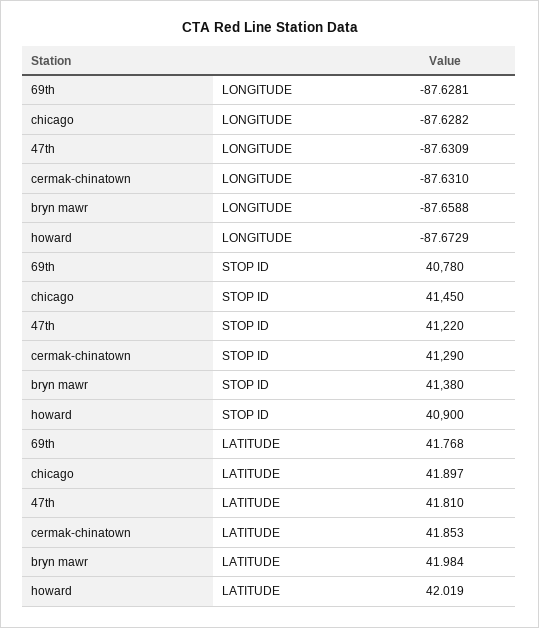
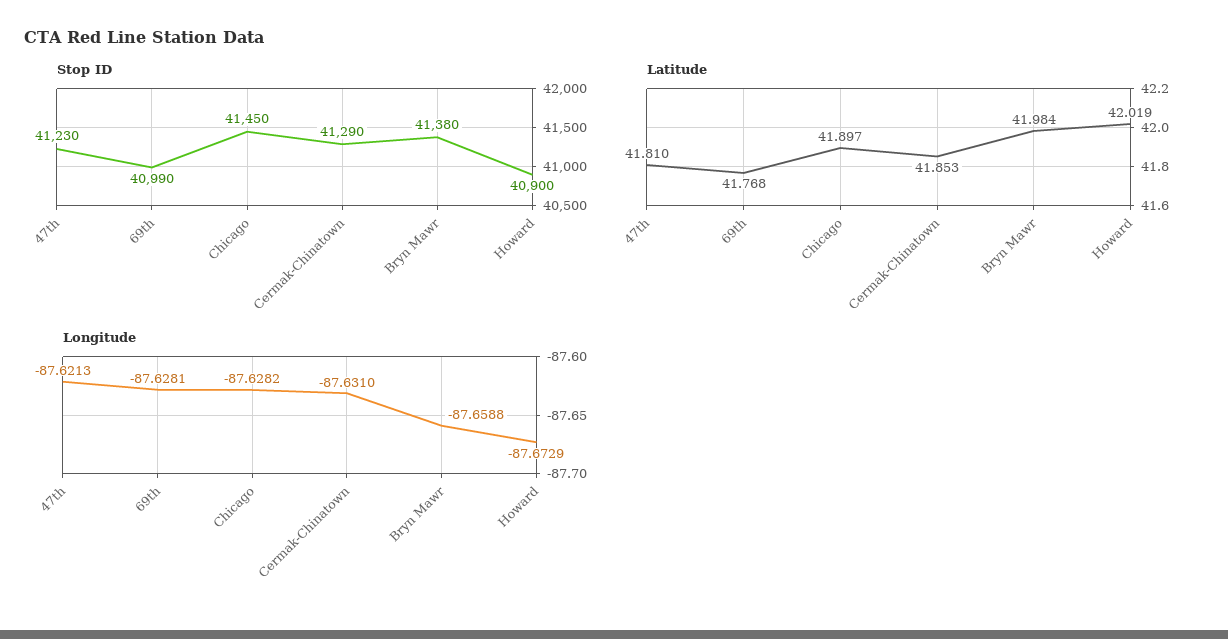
LONGITUDE, 47th: -87.6309 -> -87.6213
STOP ID, 69th: 40780 -> 40990
STOP ID, 47th: 41220 -> 41230

